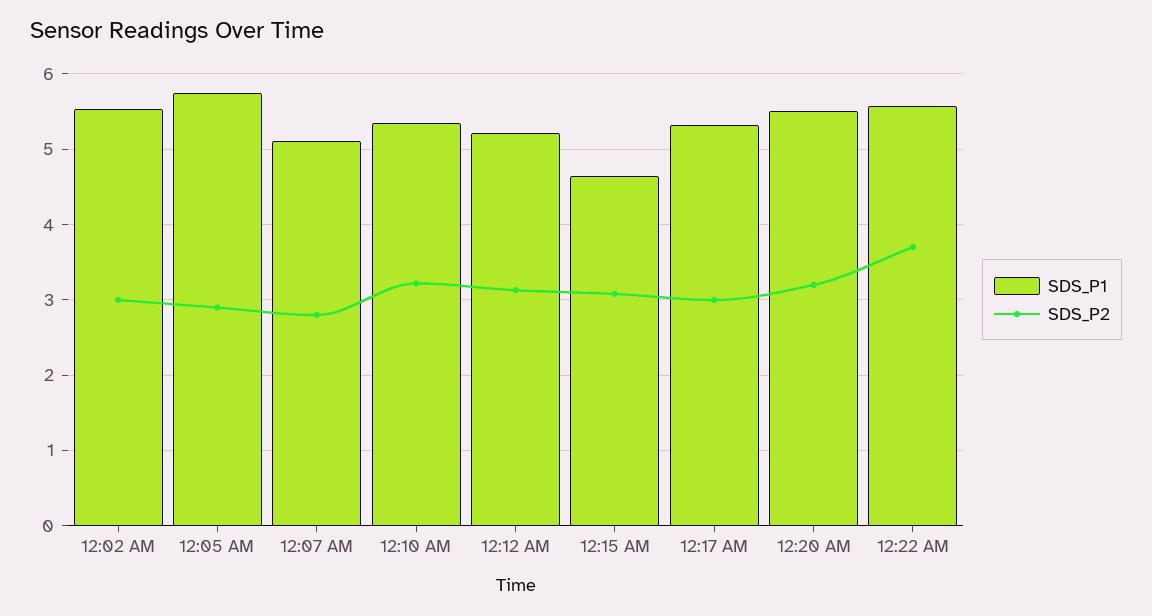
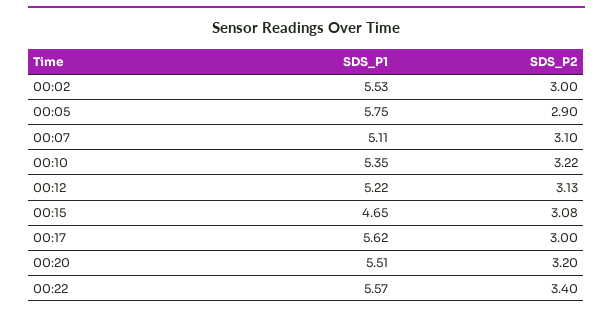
SDS_P2, 12:07 AM: 2.8 -> 3.1
SDS_P1, 12:17 AM: 5.3 -> 5.62
SDS_P2, 12:22 AM: 3.7 -> 3.4

